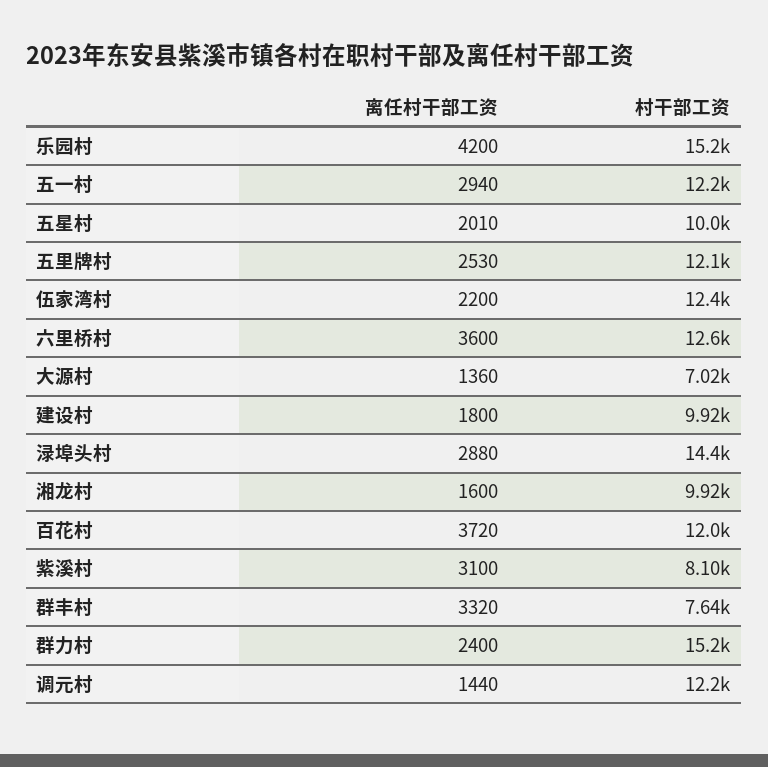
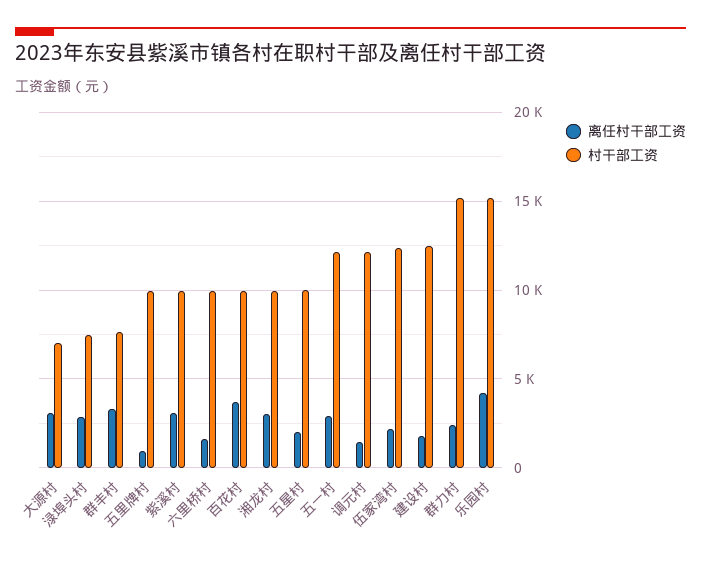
离任村干部工资, 五里牌村: 2530 -> 1000
村干部工资, 五里牌村: 12100 -> 10000
离任村干部工资, 六里桥村: 3600 -> 1500
村干部工资, 六里桥村: 12600 -> 10000
离任村干部工资, 大源村: 1360 -> 3000
村干部工资, 建设村: 9920 -> 12500
村干部工资, 渌埠头村: 14400 -> 7500
离任村干部工资, 湘龙村: 1600 -> 3000
村干部工资, 百花村: 12000 -> 10000
村干部工资, 紫溪村: 8100 -> 10000

